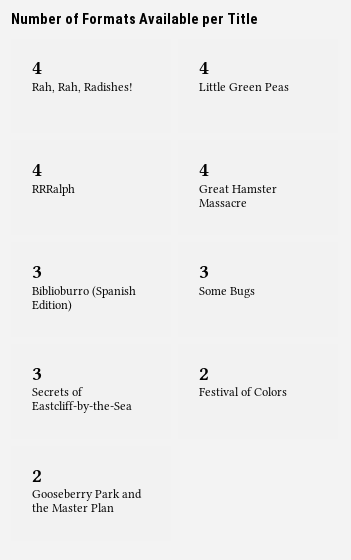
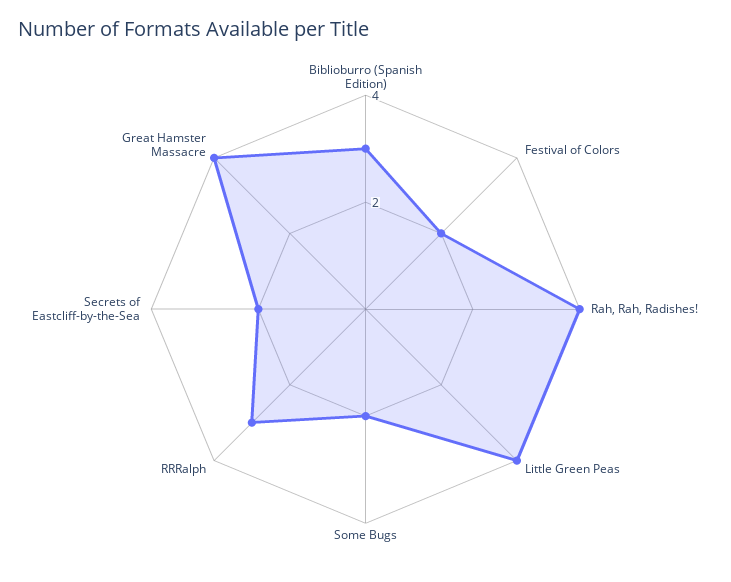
RRRalph: 4 -> 3
Some Bugs: 3 -> 2
Secrets of Eastcliff-by-the-Sea: 3 -> 2
Gooseberry Park and the Master Plan: 2 -> none

